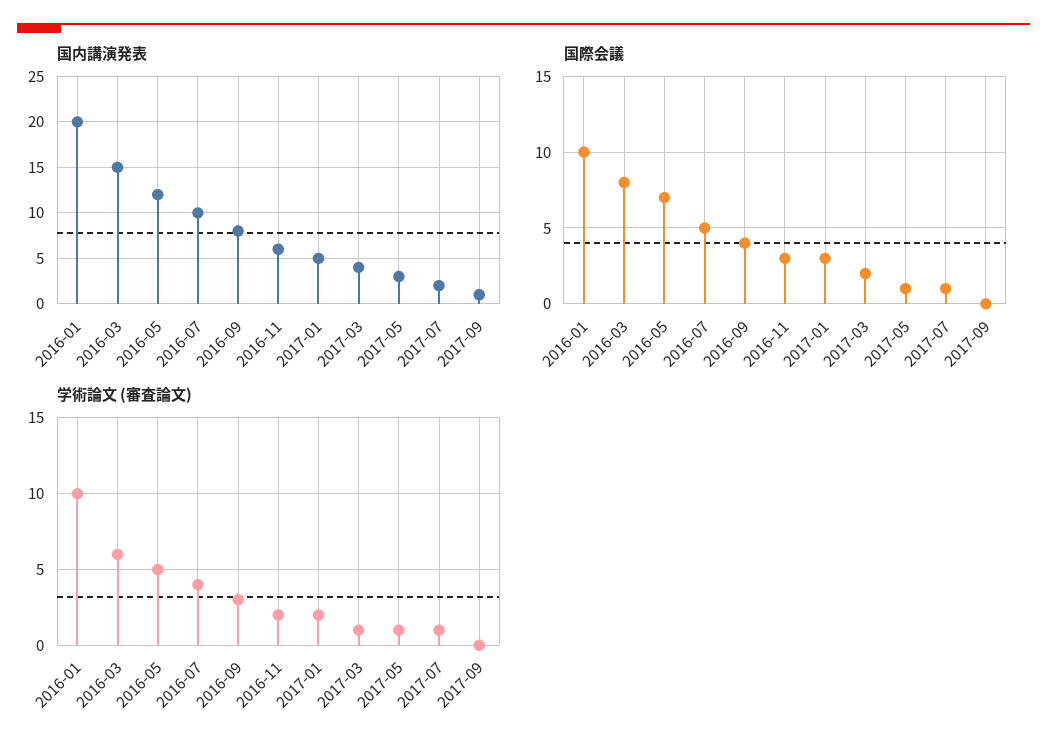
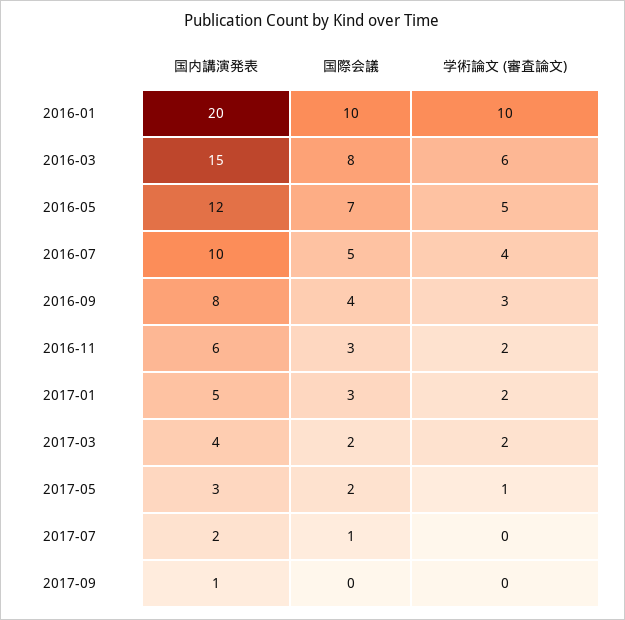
国際会議, 2017-05: 1 -> 2
学術論文 (審査論文), 2017-03: 1 -> 2
学術論文 (審査論文), 2017-07: 1 -> 0

